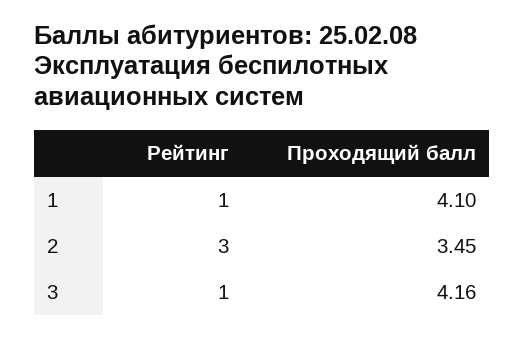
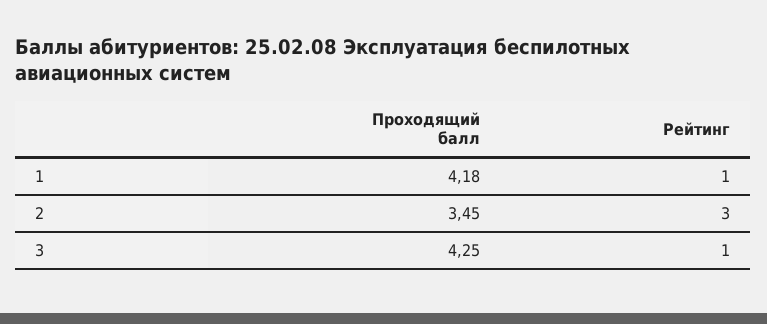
Проходящий балл, 1: 4.1 -> 4.18
Проходящий балл, 3: 4.16 -> 4.25

